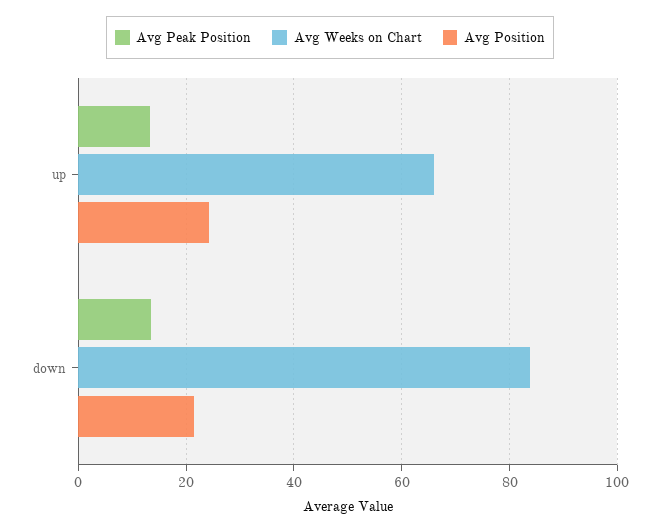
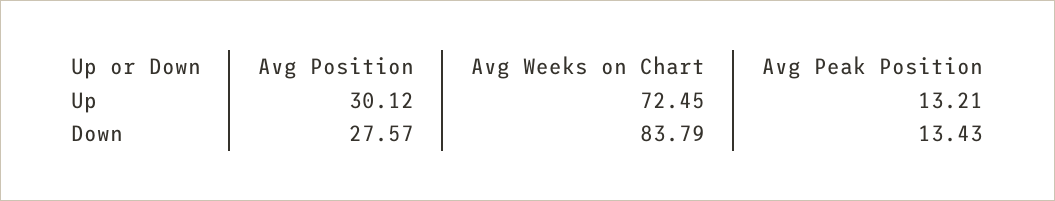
Avg Weeks on Chart, up: 66 -> 72.45
Avg Position, up: 24 -> 30.12
Avg Position, down: 22 -> 27.57

